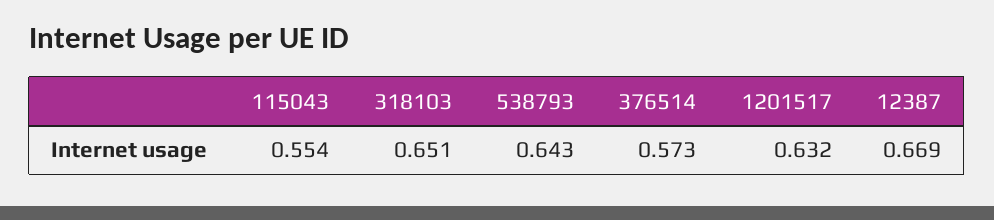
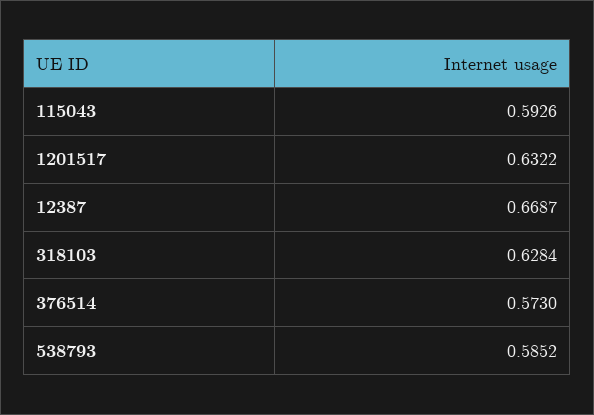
115043: 0.554 -> 0.5926
318103: 0.651 -> 0.6284
538793: 0.643 -> 0.5852

